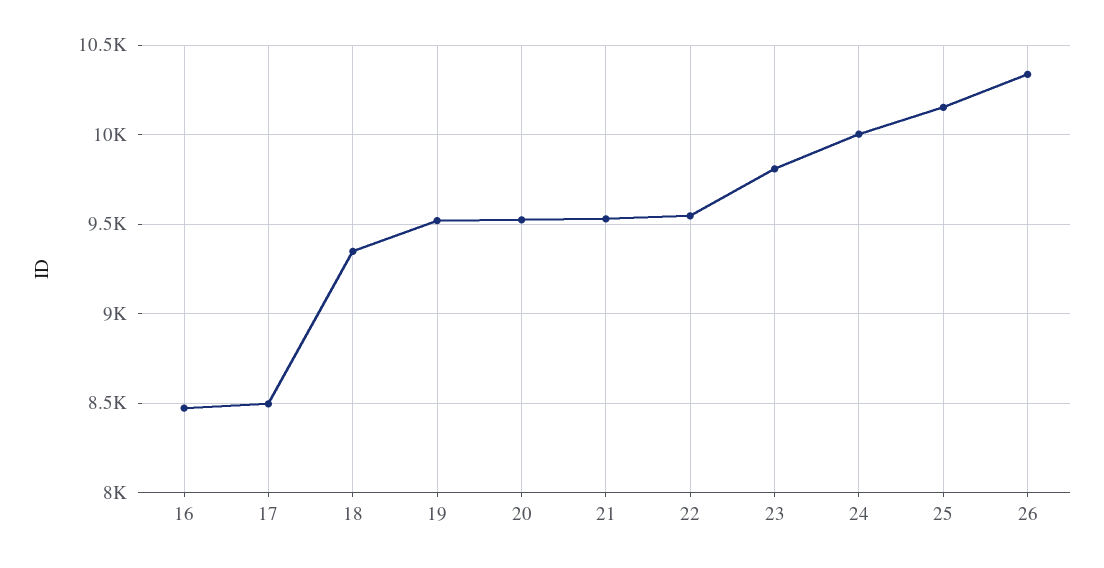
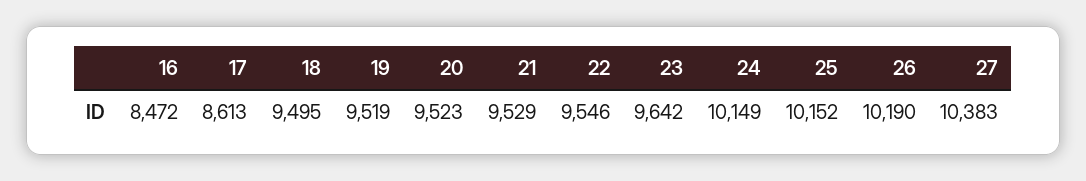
17: 8500 -> 8613
18: 9350 -> 9495
23: 9800 -> 9642
24: 10000 -> 10149
26: 10350 -> 10190
27: none -> 10383

